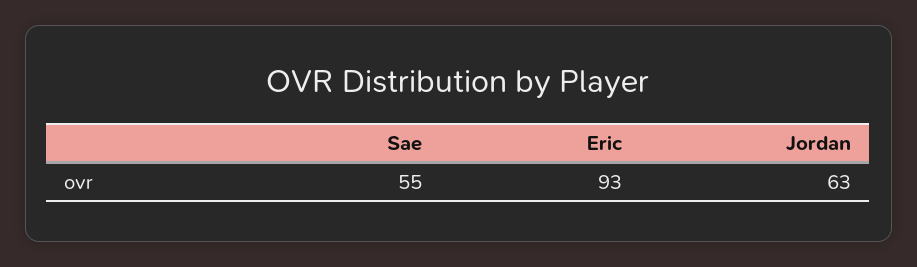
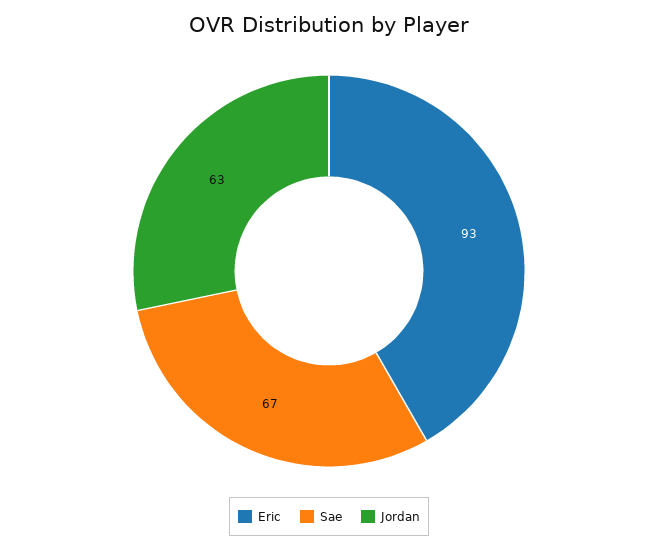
Sae: 55 -> 67

